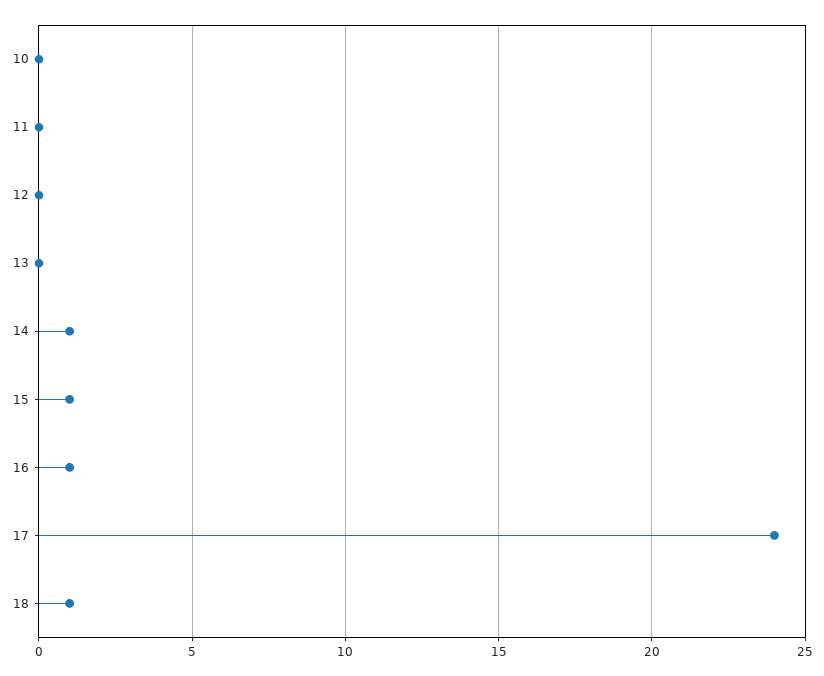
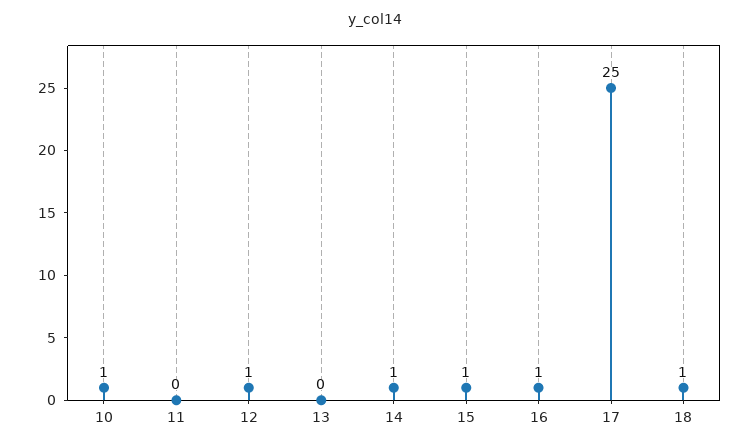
10: 0 -> 1
12: 0 -> 1
17: 24 -> 25

